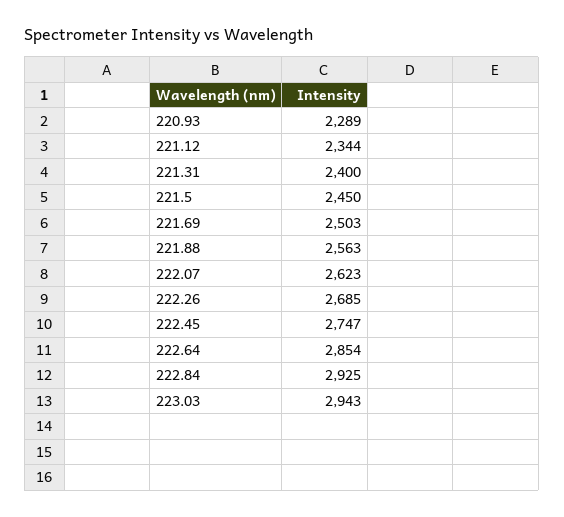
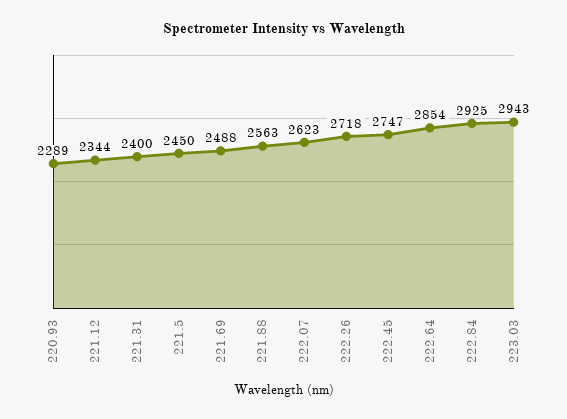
221.69: 2503 -> 2488
222.26: 2685 -> 2718

